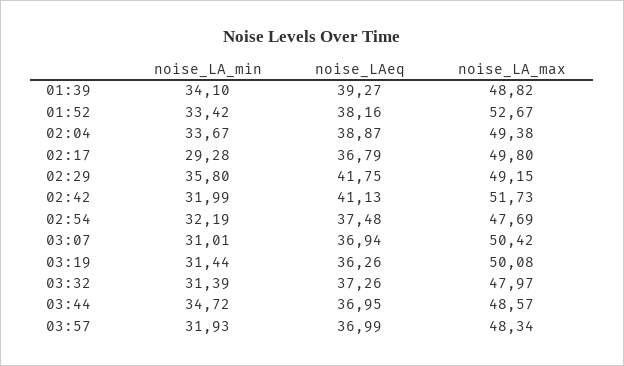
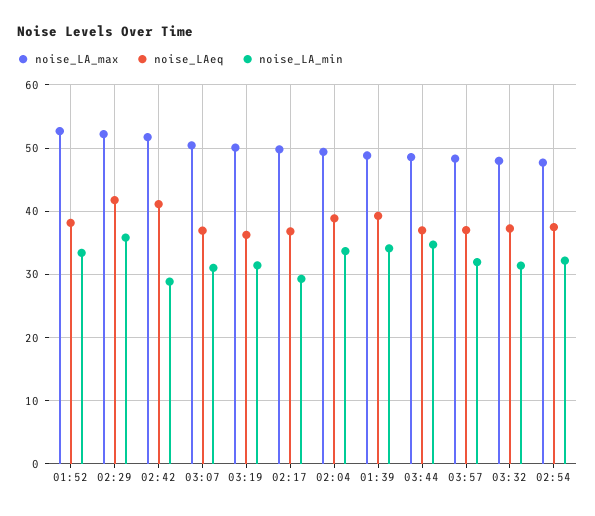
noise_LA_max, 02:29: 49.15 -> 52
noise_LA_min, 02:42: 31.99 -> 29

